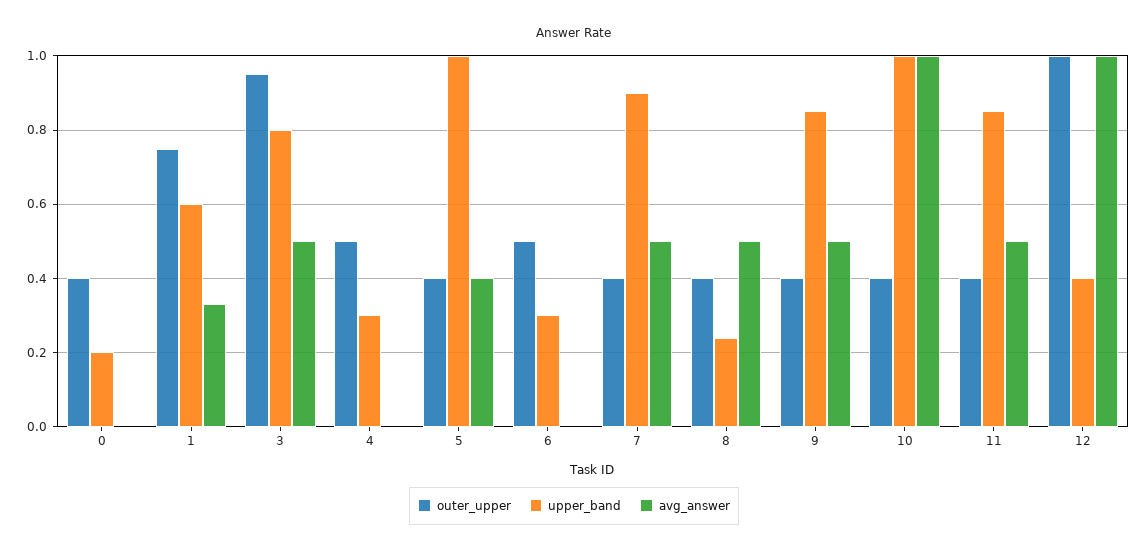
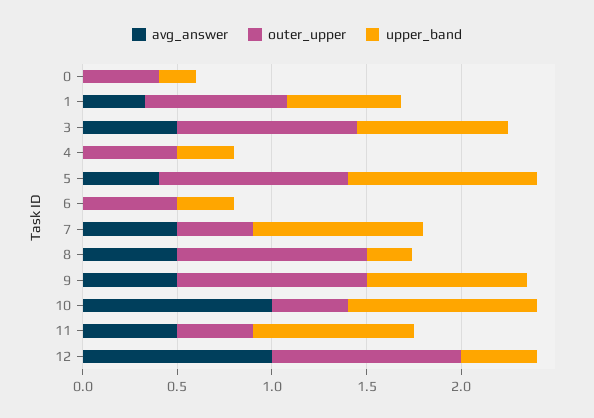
outer_upper, 5: 0.4 -> 1
outer_upper, 8: 0.4 -> 1
outer_upper, 9: 0.4 -> 1

